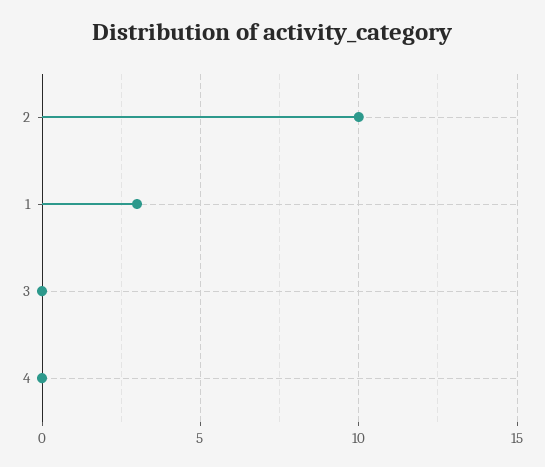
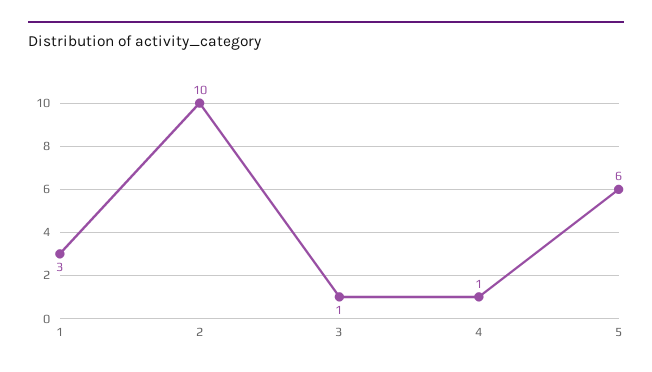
3: 0 -> 1
4: 0 -> 1
5: none -> 6

